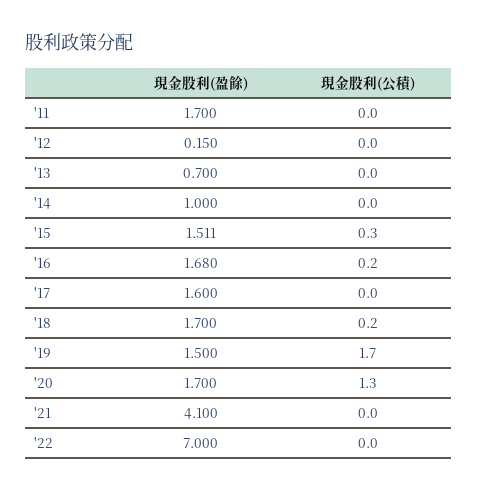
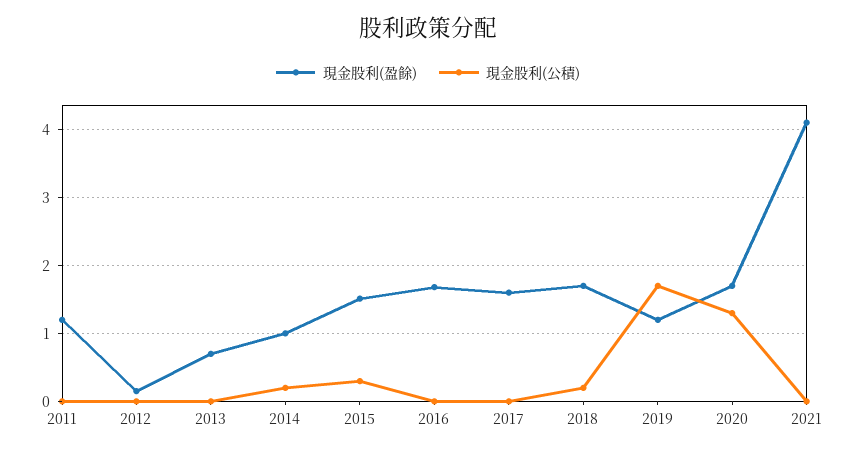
現金股利(盈餘), '11: 1.7 -> 1.2
現金股利(公積), '14: 0 -> 0.2
現金股利(公積), '16: 0.2 -> 0
現金股利(盈餘), '19: 1.5 -> 1.2
現金股利(盈餘), '22: 7 -> none
現金股利(公積), '22: 0 -> none

